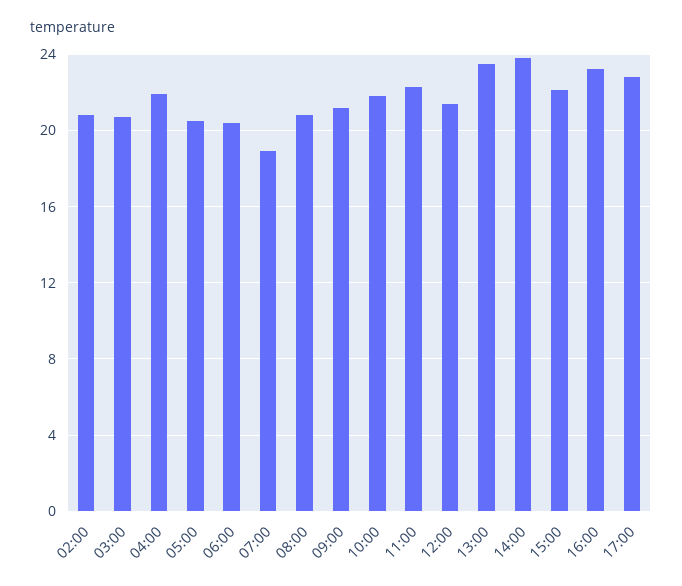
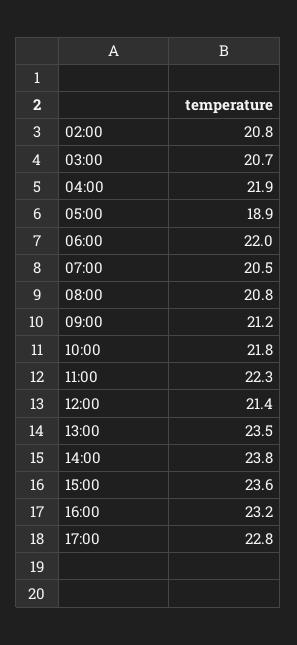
05:00: 20.5 -> 18.9
06:00: 20.5 -> 22
07:00: 19 -> 20.5
15:00: 22 -> 23.6

